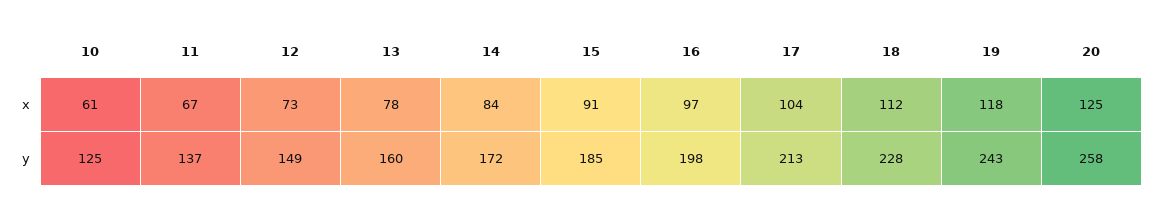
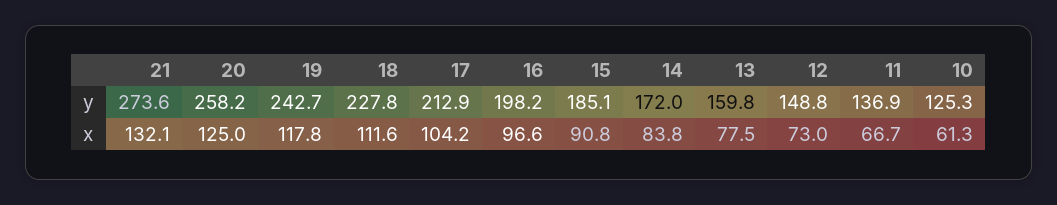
21, y: none -> 273.6
21, x: none -> 132.1

